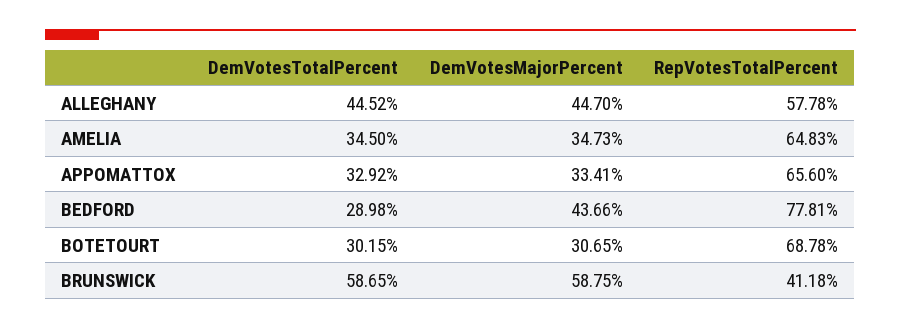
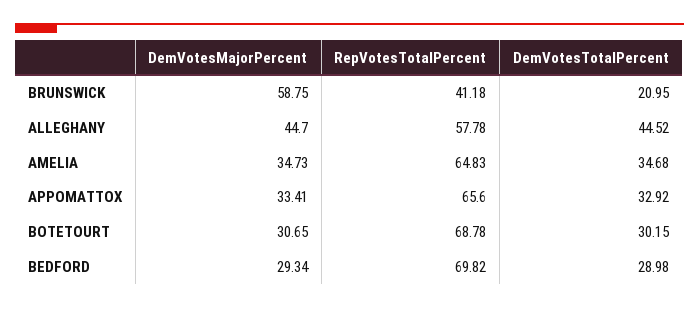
DemVotesTotalPercent, AMELIA: 34.5 -> 34.68
DemVotesMajorPercent, BEDFORD: 43.66 -> 29.34
RepVotesTotalPercent, BEDFORD: 77.81 -> 69.82
DemVotesTotalPercent, BRUNSWICK: 58.65 -> 20.95

